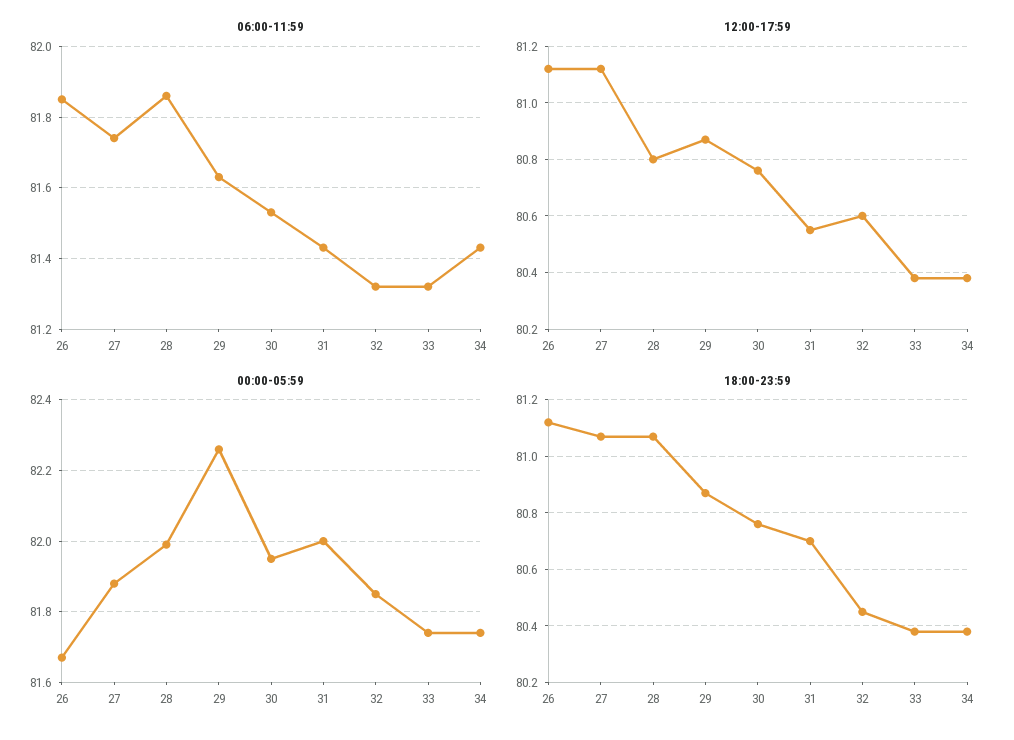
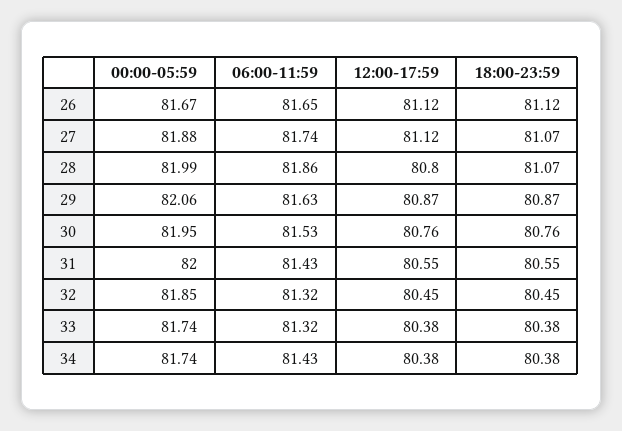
06:00-11:59, 26: 81.85 -> 81.65
12:00-17:59, 32: 80.6 -> 80.45
00:00-05:59, 29: 82.25 -> 82.06
18:00-23:59, 31: 80.7 -> 80.55

